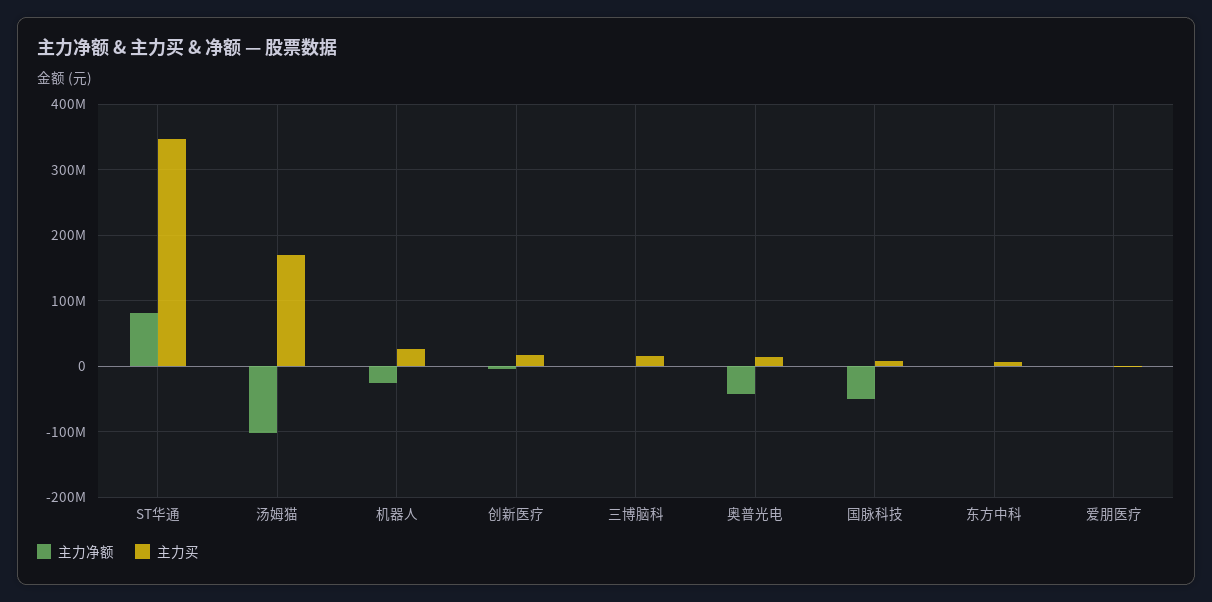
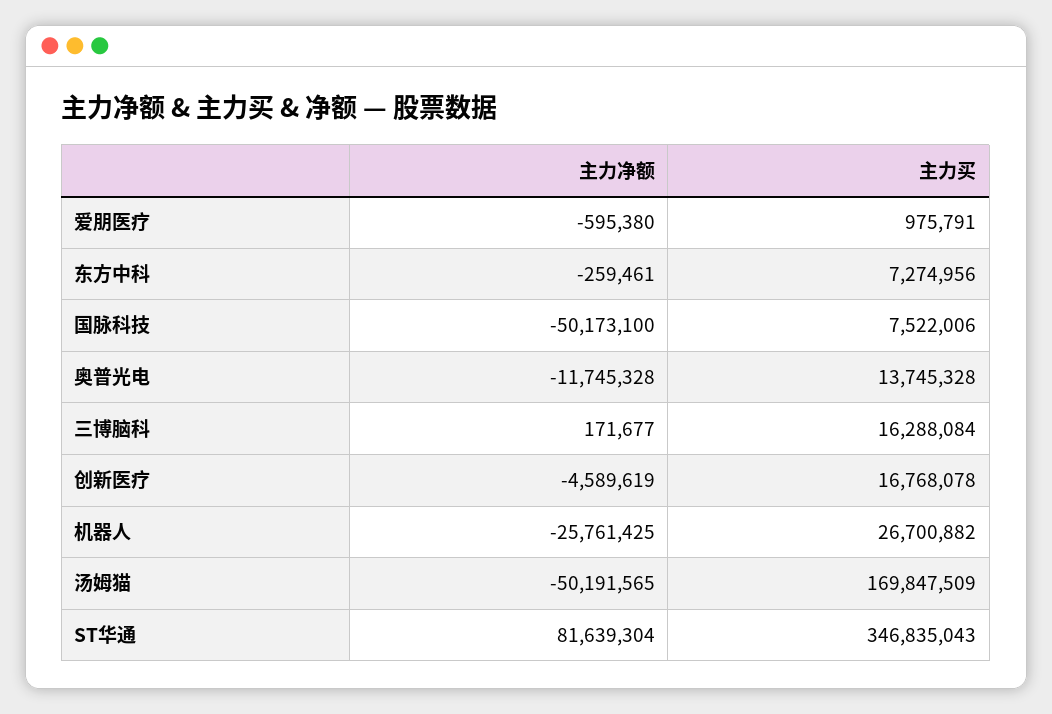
主力净额, 汤姆猫: -100000000 -> -50191565
主力净额, 奥普光电: -40000000 -> -11745328

